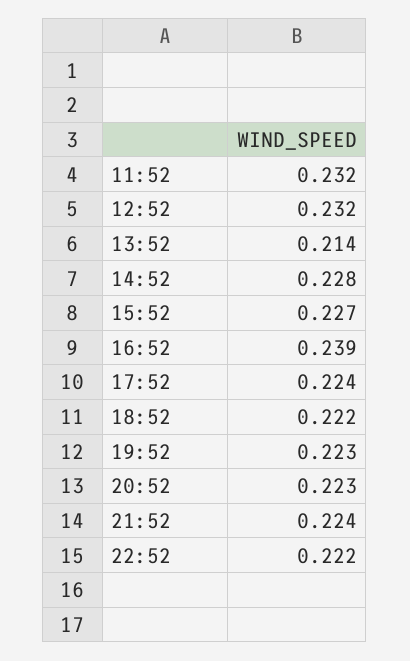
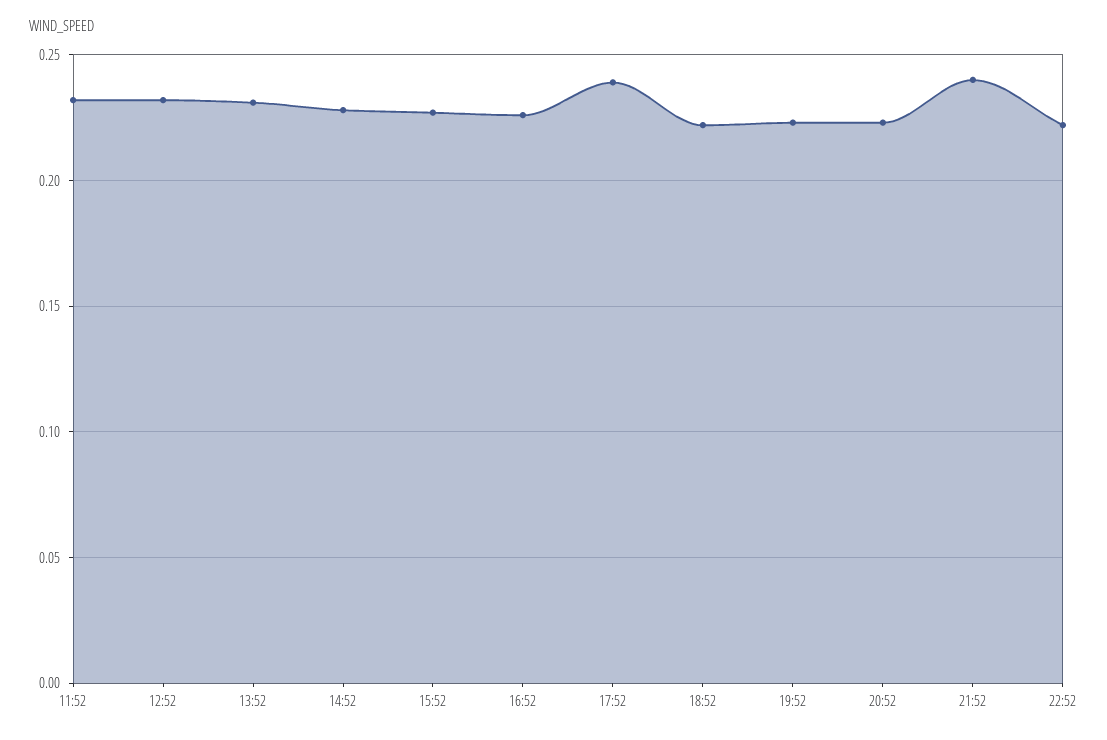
13:52: 0.214 -> 0.23
16:52: 0.239 -> 0.225
17:52: 0.224 -> 0.24
21:52: 0.224 -> 0.24

